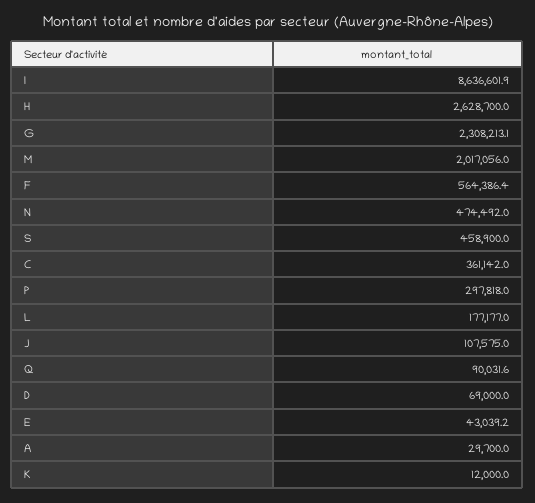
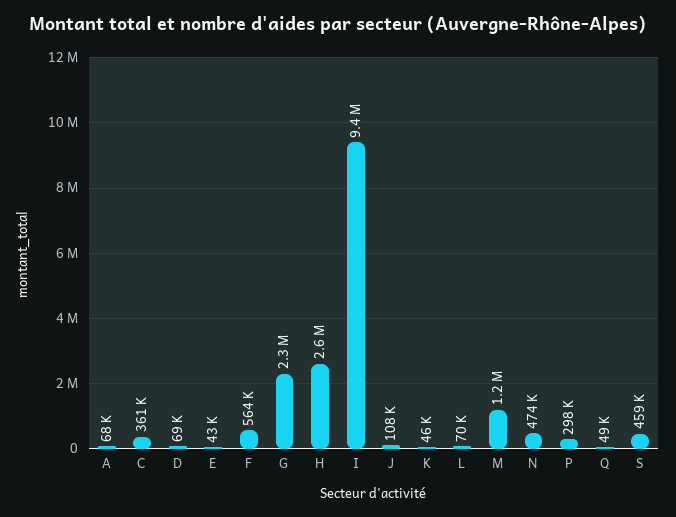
I: 8636601.9 -> 9400000
M: 2017056 -> 1200000
L: 177177 -> 70000
Q: 90031.6 -> 49000
A: 29700 -> 68000
K: 12000 -> 46000

